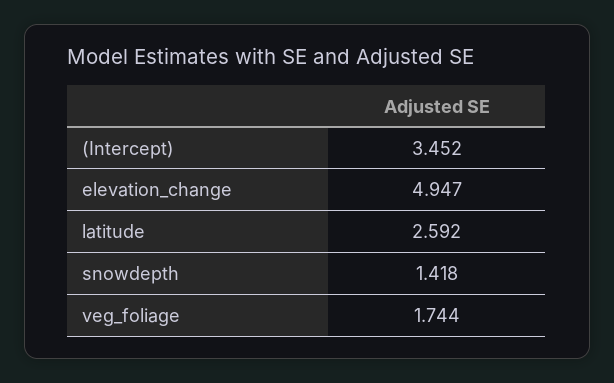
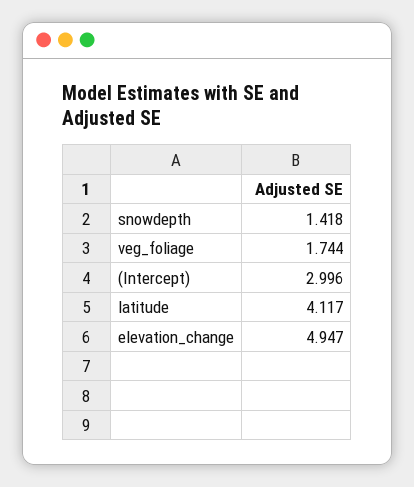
(Intercept): 3.452 -> 2.996
latitude: 2.592 -> 4.117

